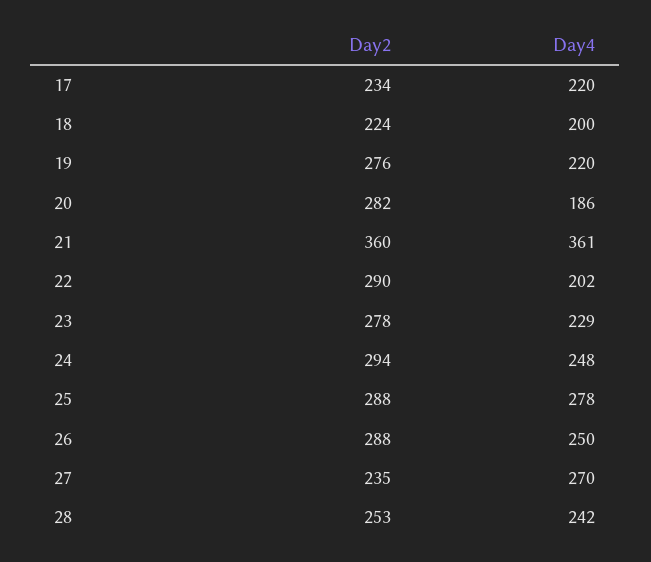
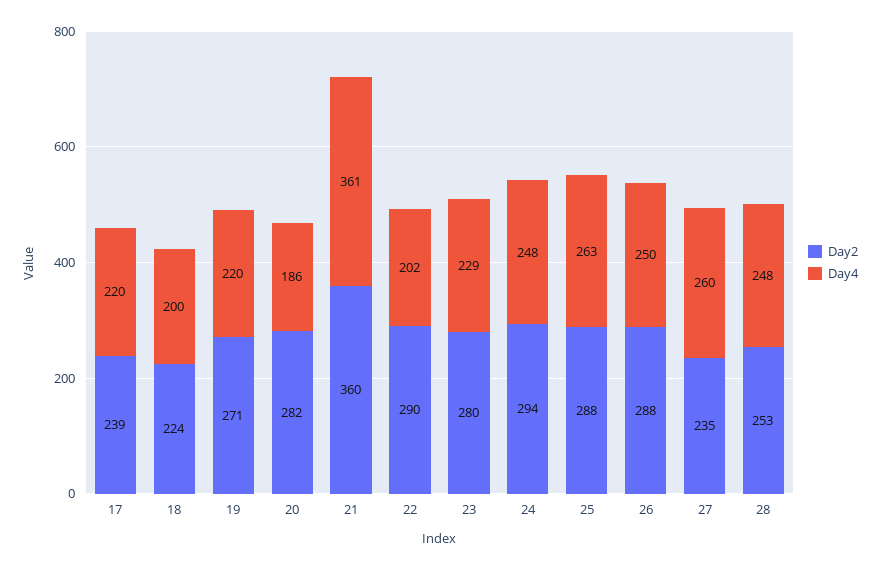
Day2, 17: 234 -> 239
Day2, 19: 276 -> 271
Day2, 23: 278 -> 280
Day4, 25: 278 -> 263
Day4, 27: 270 -> 260
Day4, 28: 242 -> 248

